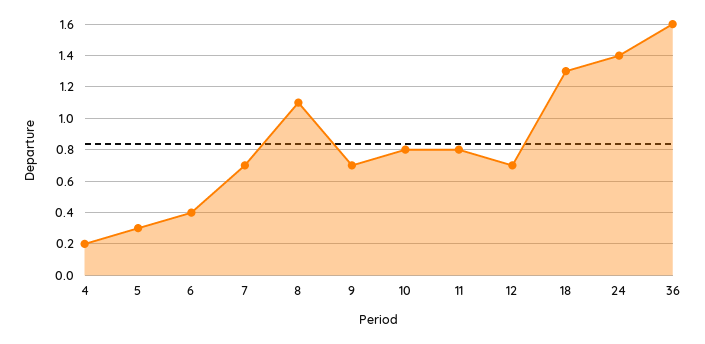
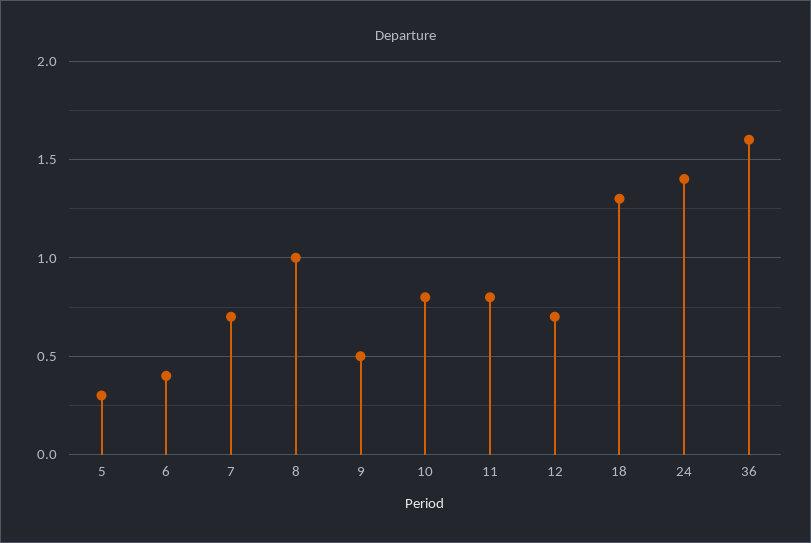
4: 0.2 -> none
8: 1.1 -> 1
9: 0.7 -> 0.5

